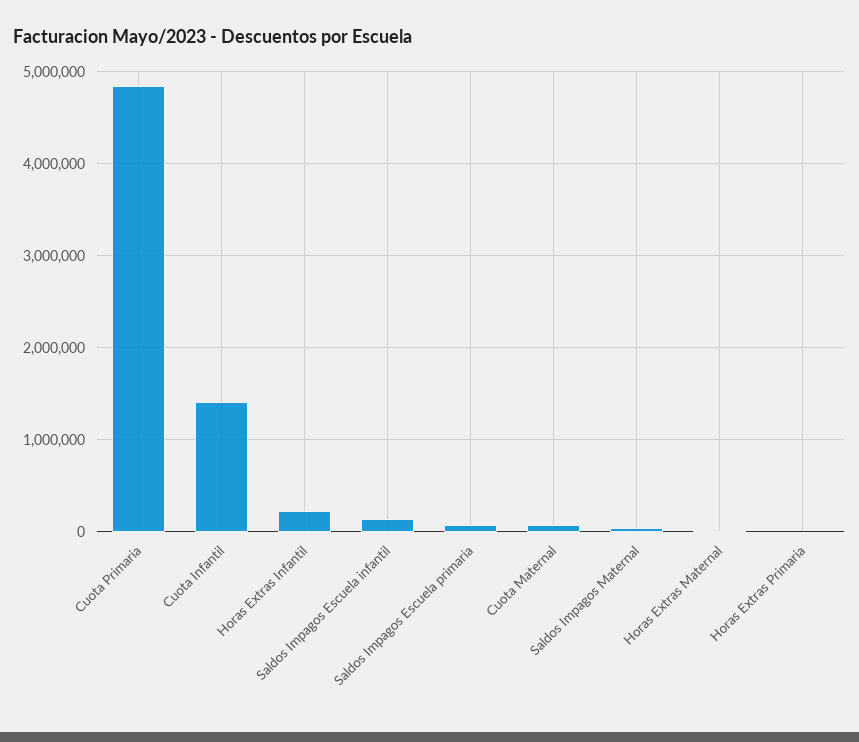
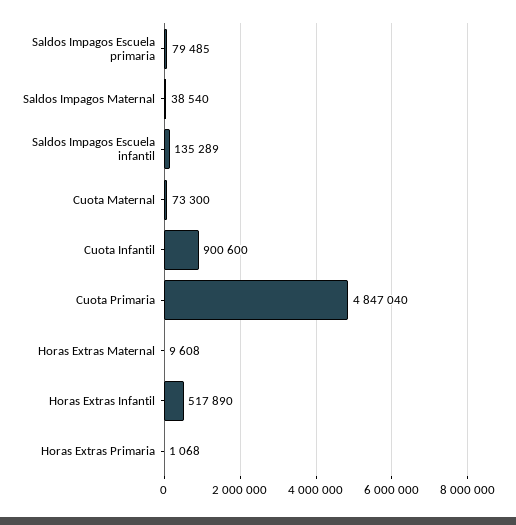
Cuota Infantil: 1400000 -> 900600
Horas Extras Infantil: 200000 -> 517890

